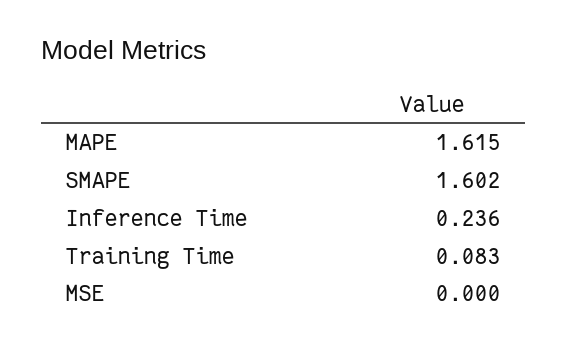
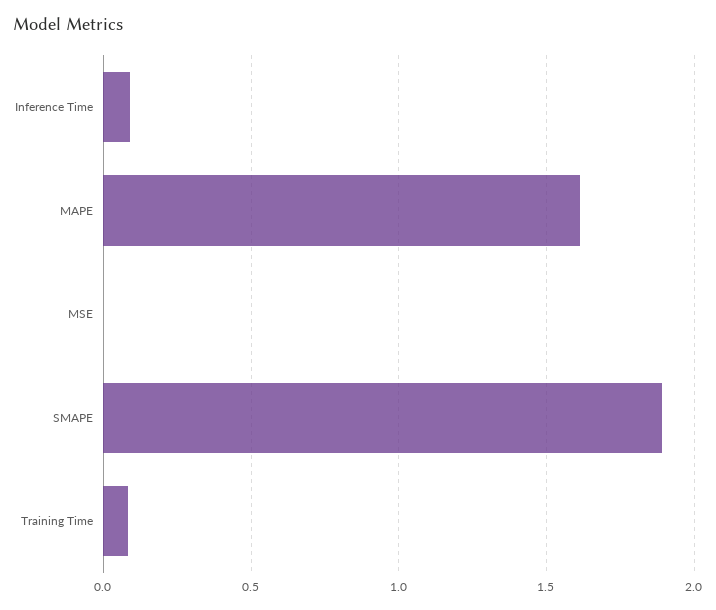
SMAPE: 1.602 -> 1.9
Inference Time: 0.236 -> 0.1

